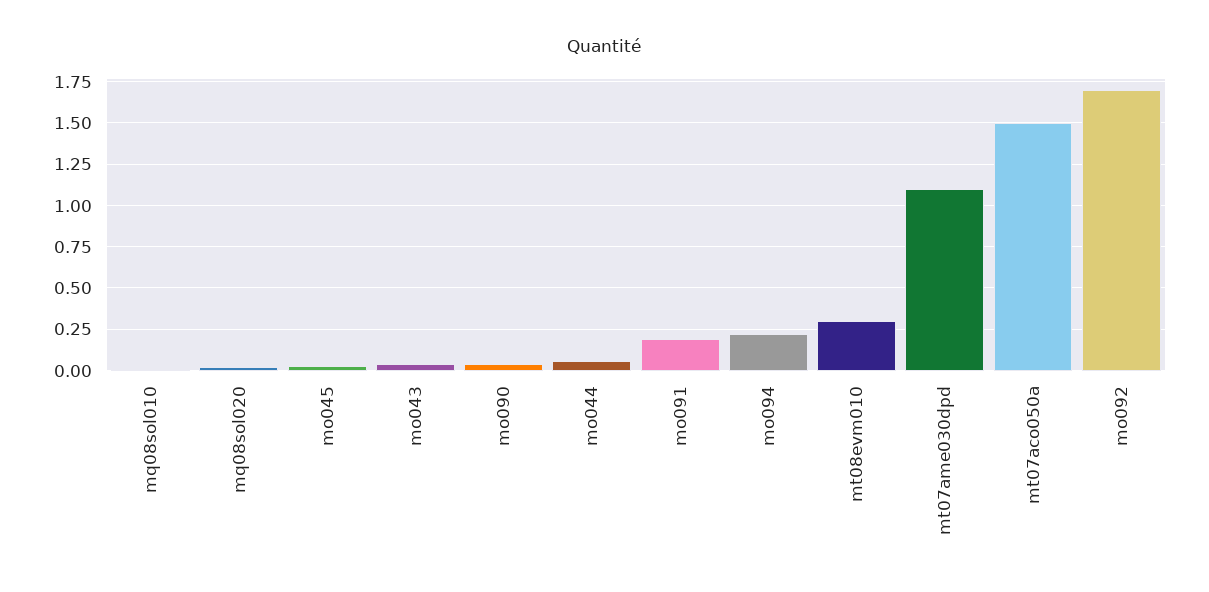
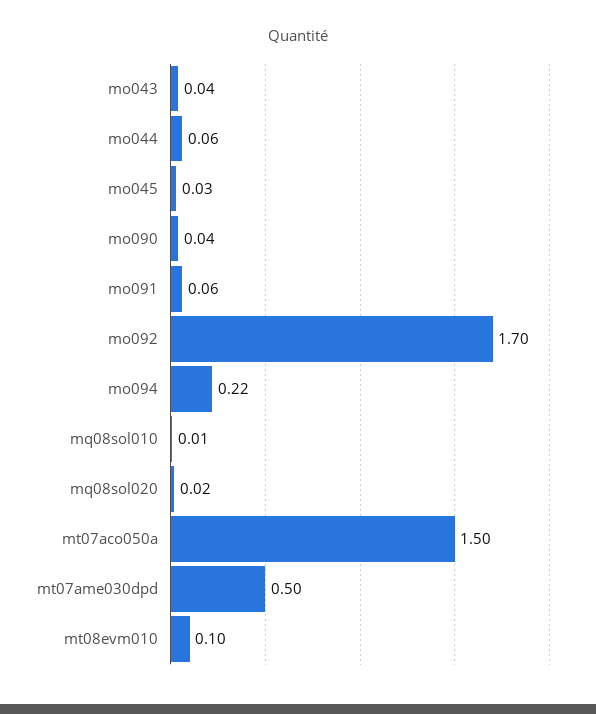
mo091: 0.2 -> 0.06
mt08evm010: 0.3 -> 0.1
mt07ame030dpd: 1.1 -> 0.5

